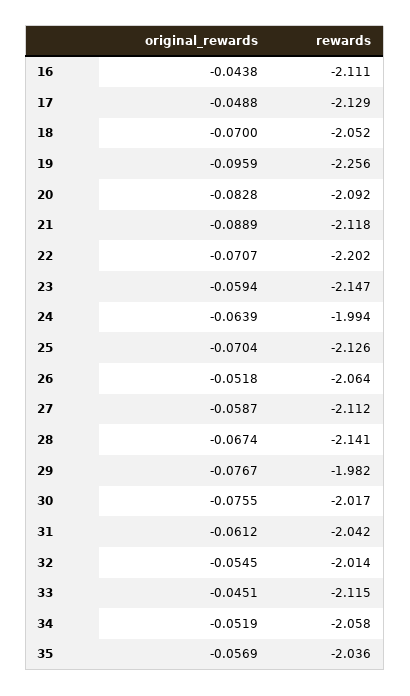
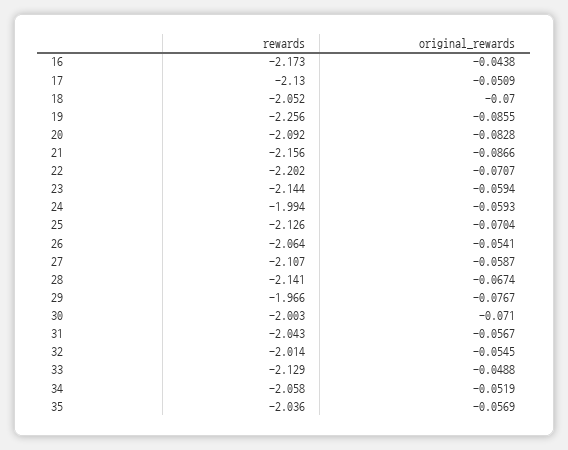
rewards, 16: -2.111 -> -2.173
original_rewards, 17: -0.0488 -> -0.0509
rewards, 17: -2.129 -> -2.13
original_rewards, 19: -0.0959 -> -0.0855
original_rewards, 21: -0.0889 -> -0.0866
rewards, 21: -2.118 -> -2.156
rewards, 23: -2.147 -> -2.144
original_rewards, 24: -0.0639 -> -0.0593
original_rewards, 26: -0.0518 -> -0.0541
rewards, 27: -2.112 -> -2.107
rewards, 29: -1.982 -> -1.966
original_rewards, 30: -0.0755 -> -0.071
rewards, 30: -2.017 -> -2.003
original_rewards, 31: -0.0612 -> -0.0567
rewards, 31: -2.042 -> -2.043
original_rewards, 33: -0.0451 -> -0.0488
rewards, 33: -2.115 -> -2.129

